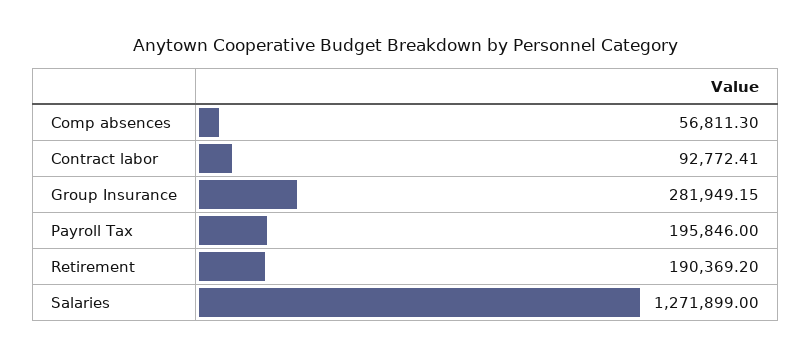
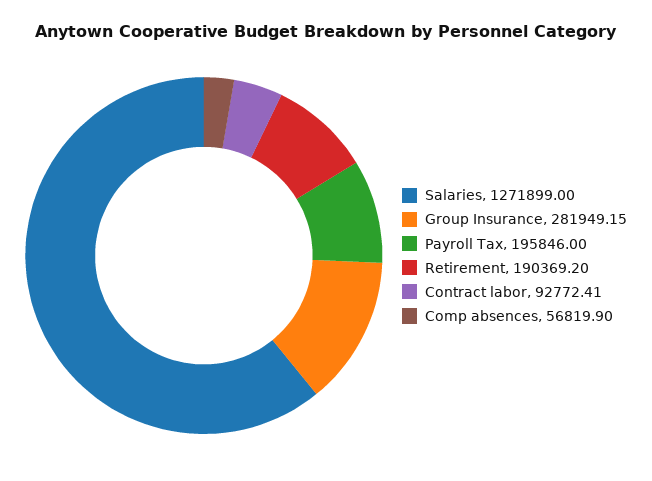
Comp absences: 56811.3 -> 56819.9

